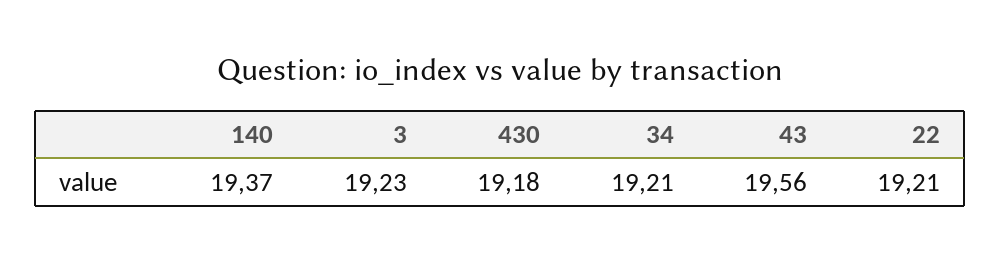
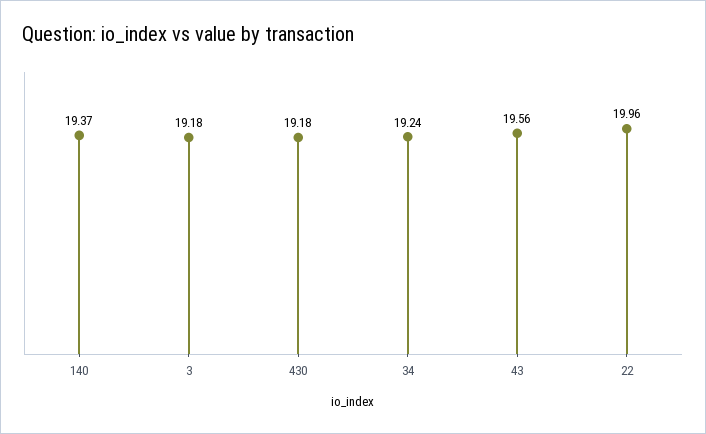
3: 19.23 -> 19.18
34: 19.21 -> 19.24
22: 19.21 -> 19.96

